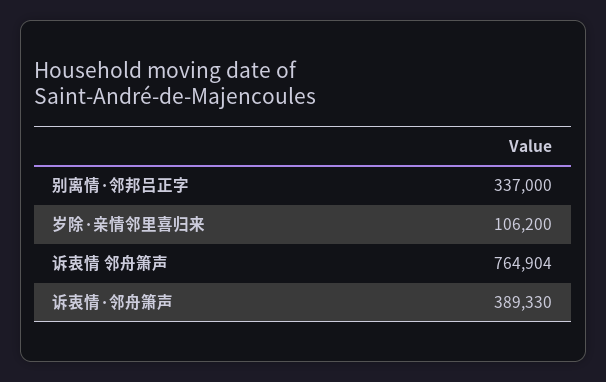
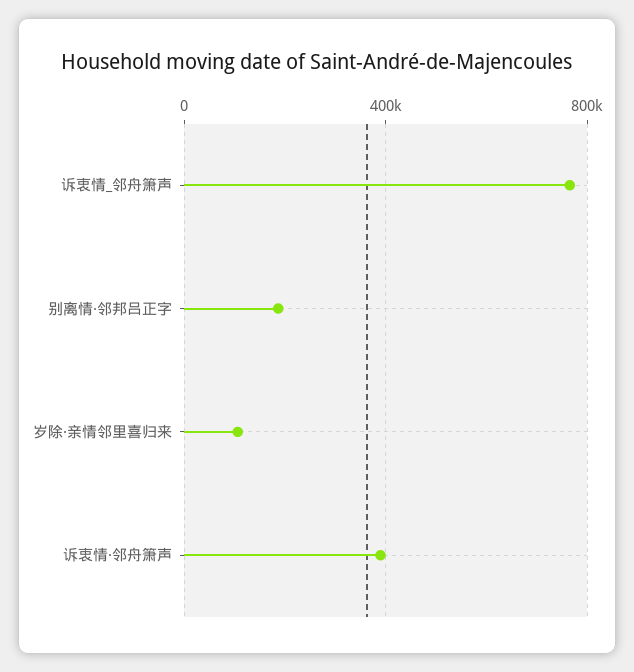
别离情·邻邦吕正字: 337000 -> 200000

